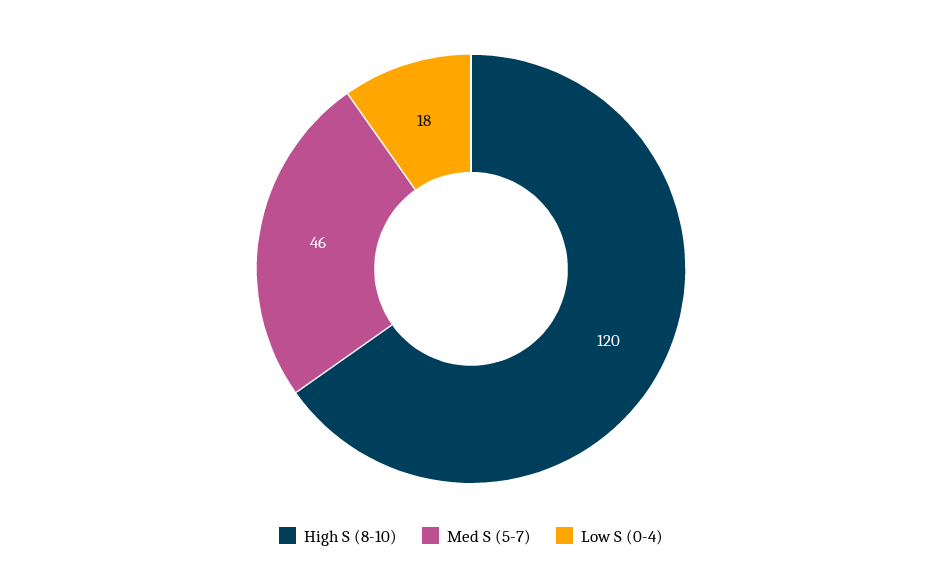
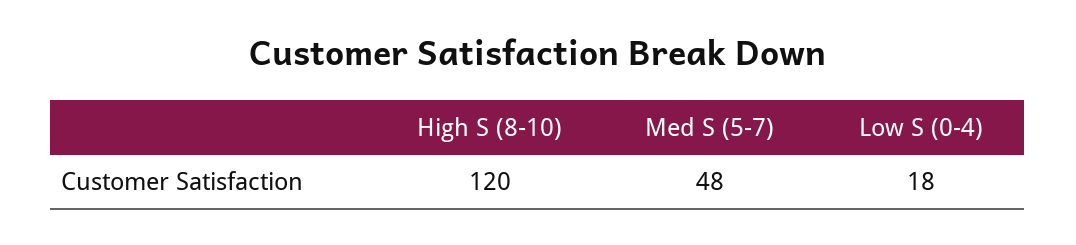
Med S (5-7): 46 -> 48

